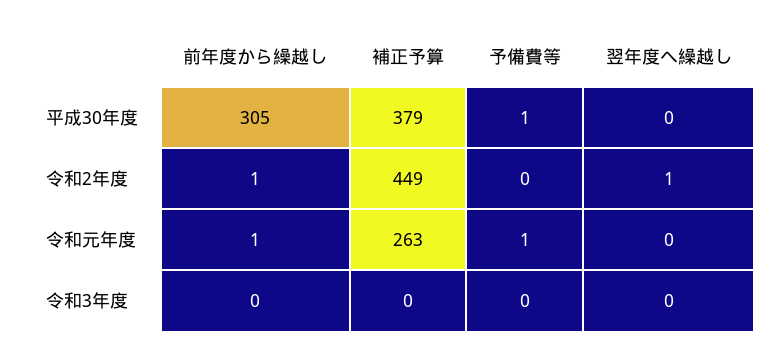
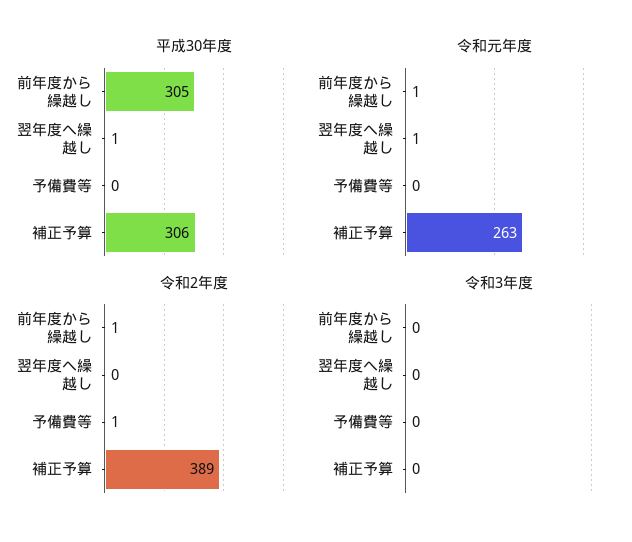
平成30年度, 補正予算: 379 -> 306
平成30年度, 予備費等: 1 -> 0
平成30年度, 翌年度へ繰越し: 0 -> 1
令和2年度, 補正予算: 449 -> 389
令和2年度, 予備費等: 0 -> 1
令和2年度, 翌年度へ繰越し: 1 -> 0
令和元年度, 予備費等: 1 -> 0
令和元年度, 翌年度へ繰越し: 0 -> 1

